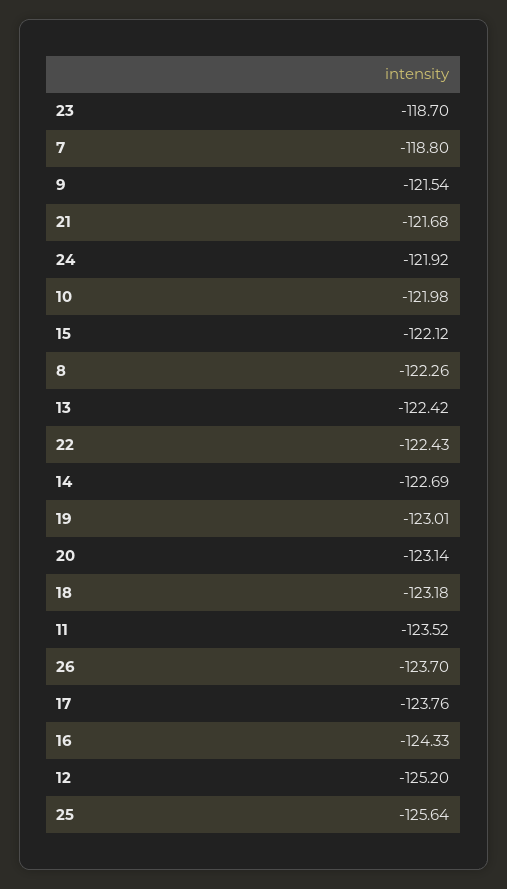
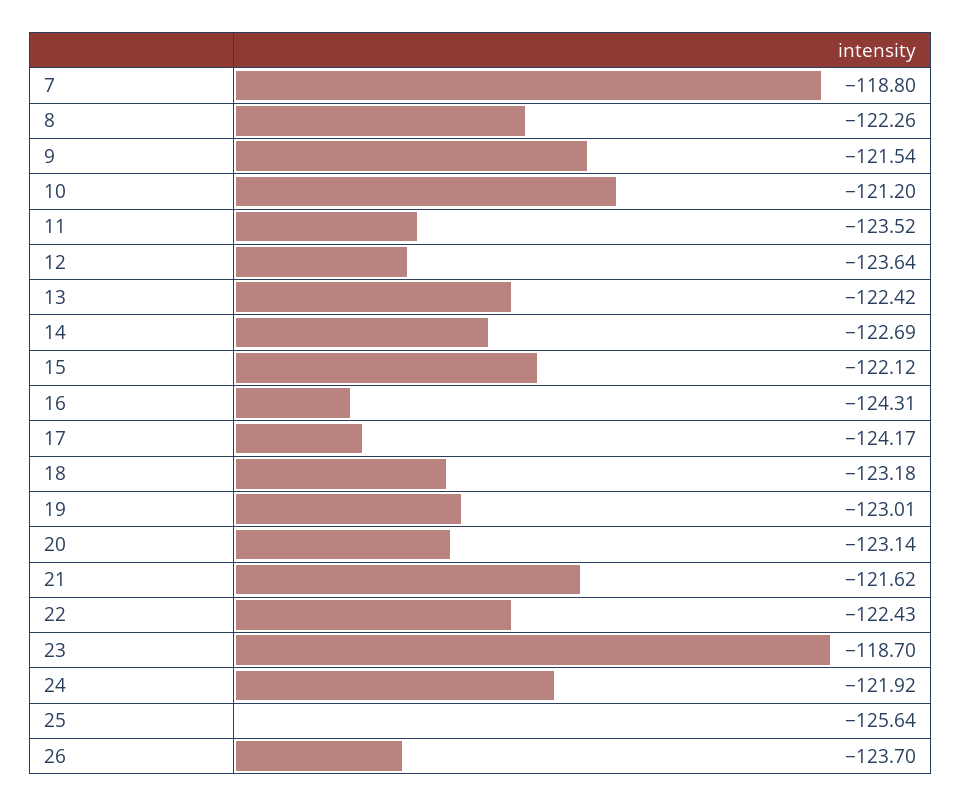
21: -121.68 -> -121.62
10: -121.98 -> -121.2
17: -123.76 -> -124.17
16: -124.33 -> -124.31
12: -125.2 -> -123.64

